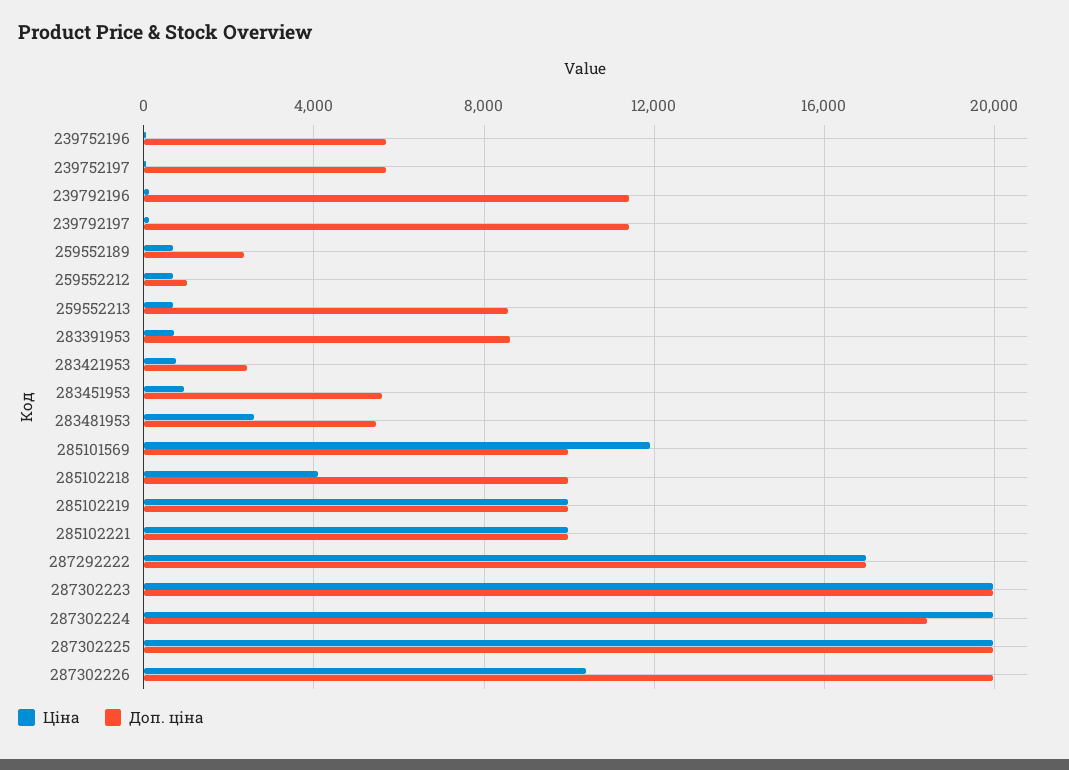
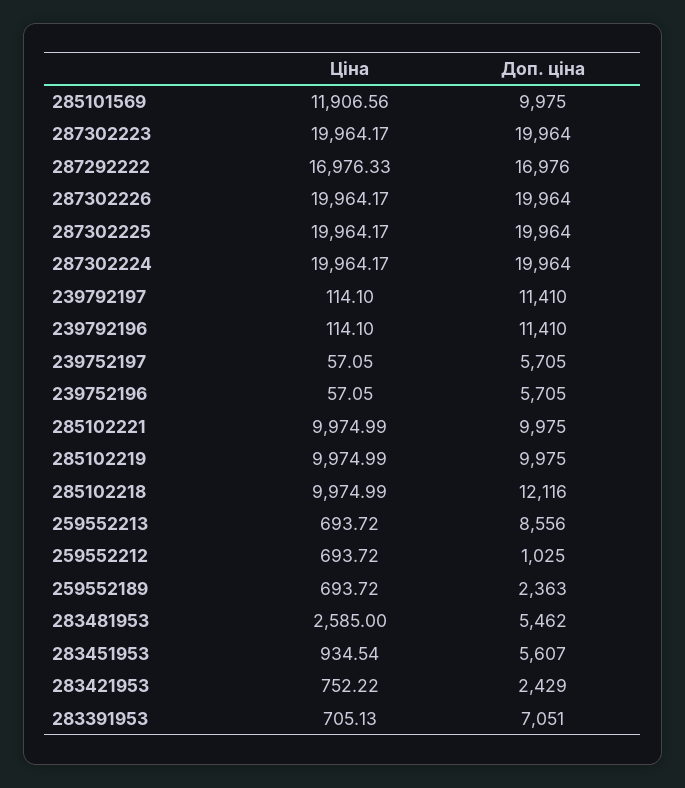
Доп. ціна, 283391953: 8500 -> 7051
Ціна, 285102218: 4000 -> 9974.99
Доп. ціна, 285102218: 10000 -> 12116
Доп. ціна, 287302224: 18500 -> 19964
Ціна, 287302226: 10500 -> 19964.17

